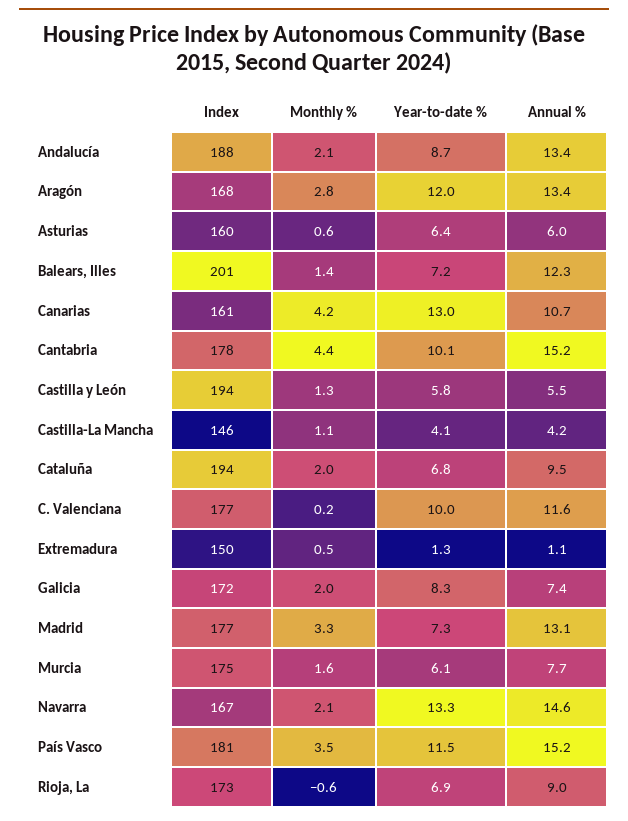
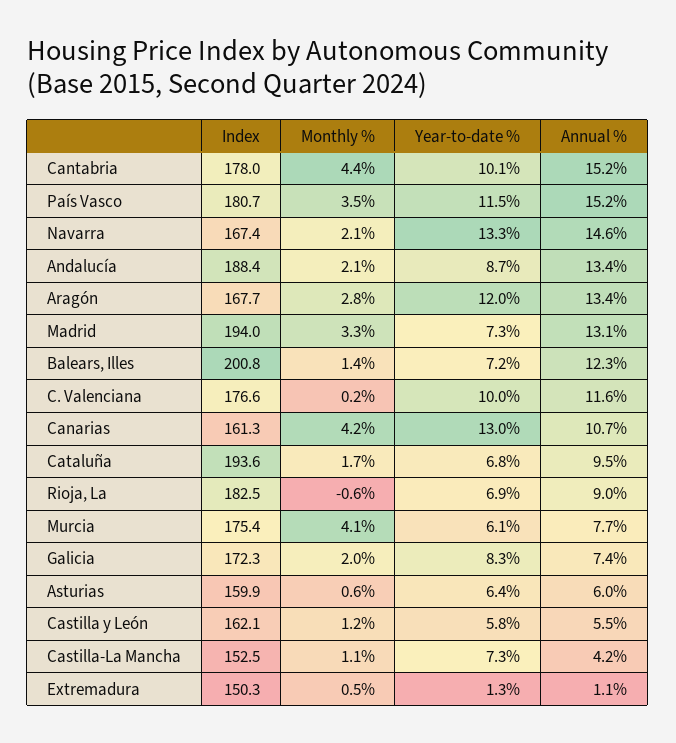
Index, Castilla y León: 194 -> 162.1
Monthly %, Castilla y León: 1.3 -> 1.2
Index, Castilla-La Mancha: 146 -> 152.5
Year-to-date %, Castilla-La Mancha: 4.1 -> 7.3
Monthly %, Cataluña: 2 -> 1.7
Index, Madrid: 177 -> 194
Monthly %, Murcia: 1.6 -> 4.1
Index, Rioja, La: 173 -> 182.5

